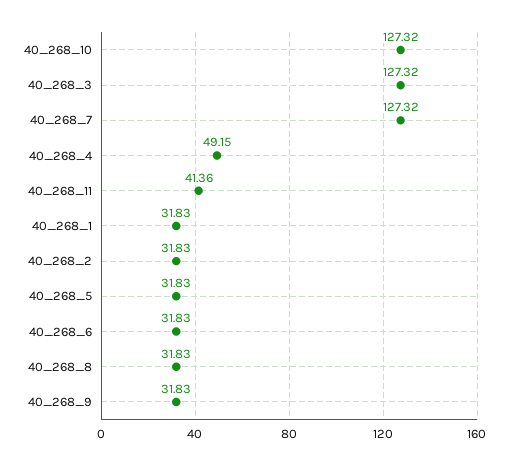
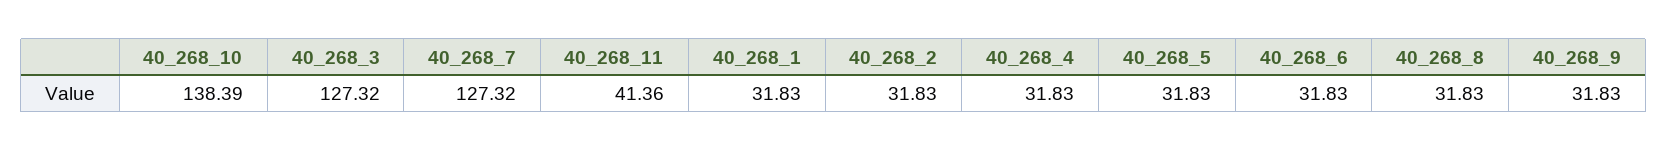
40_268_10: 127.32 -> 138.39
40_268_4: 49.15 -> 31.83

